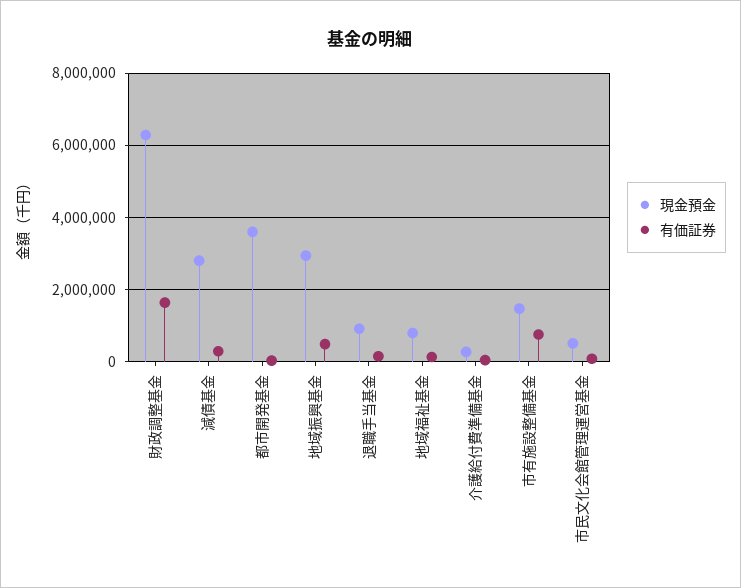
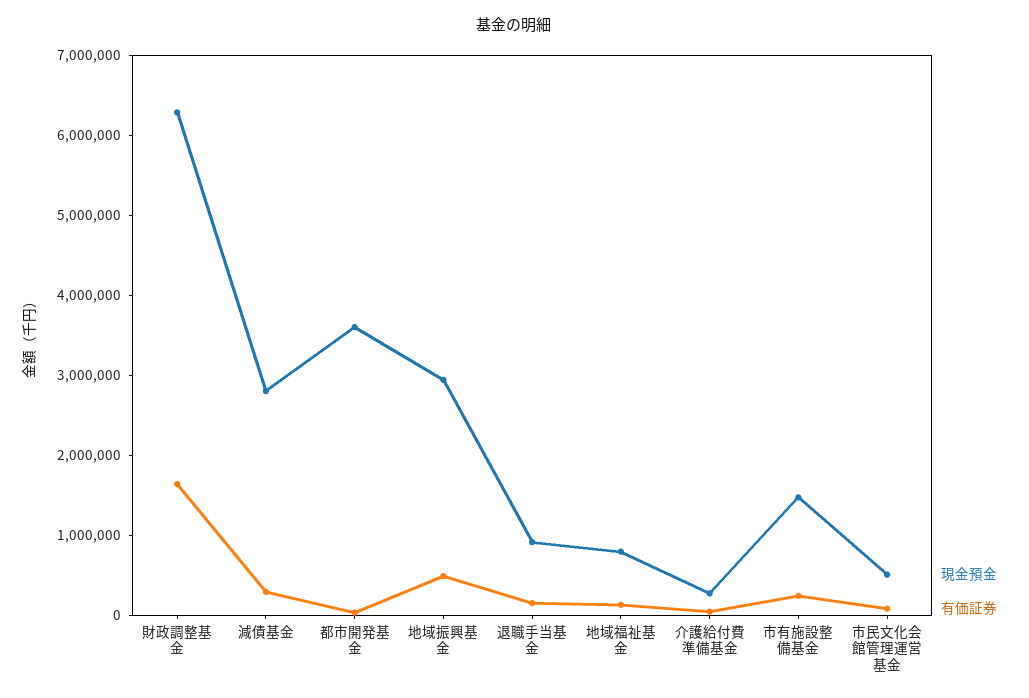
有価証券, 市有施設整備基金: 800000 -> 200000

